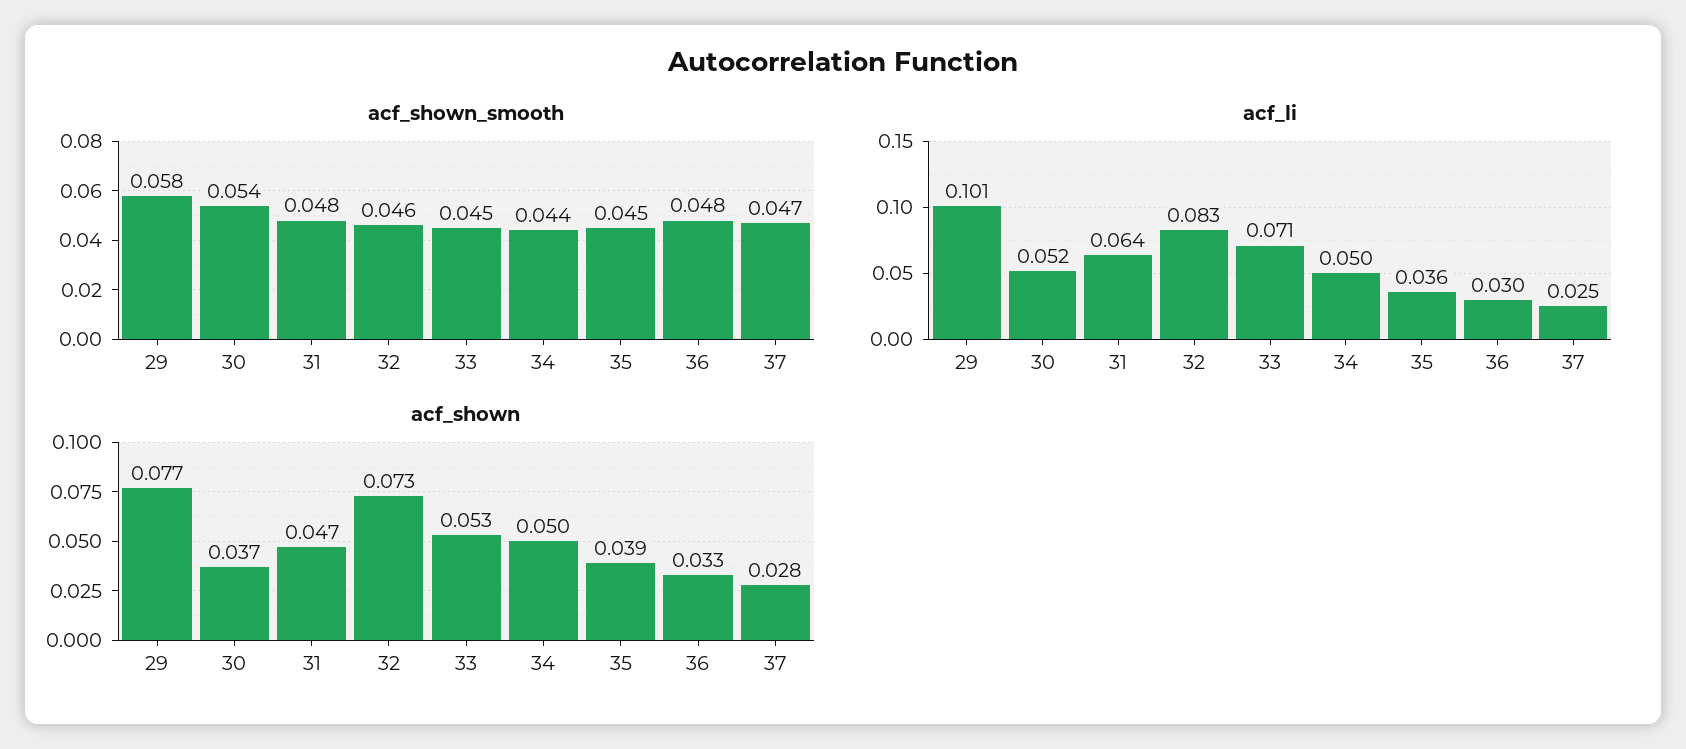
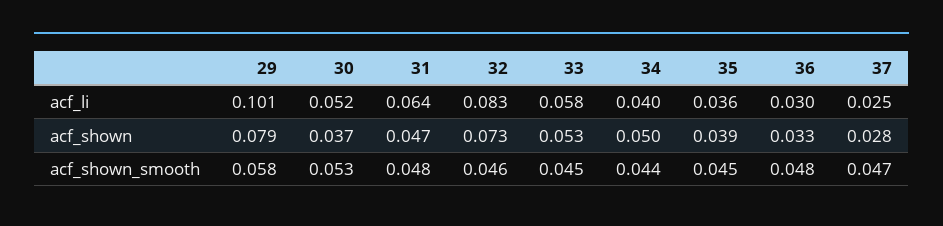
acf_shown_smooth, 30: 0.054 -> 0.053
acf_li, 33: 0.071 -> 0.058
acf_li, 34: 0.05 -> 0.04
acf_shown, 29: 0.077 -> 0.079

